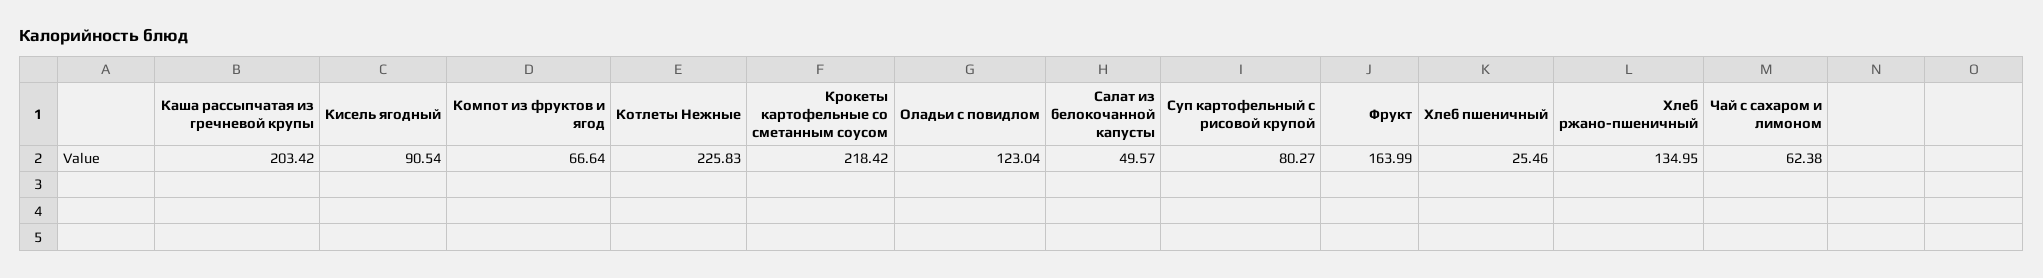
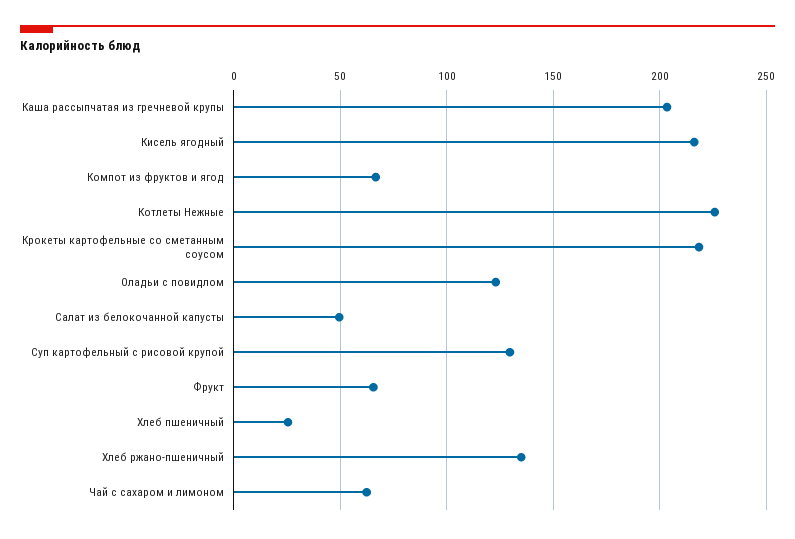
Кисель ягодный: 90.54 -> 215
Суп картофельный с рисовой крупой: 80.27 -> 130
Фрукт: 163.99 -> 65

